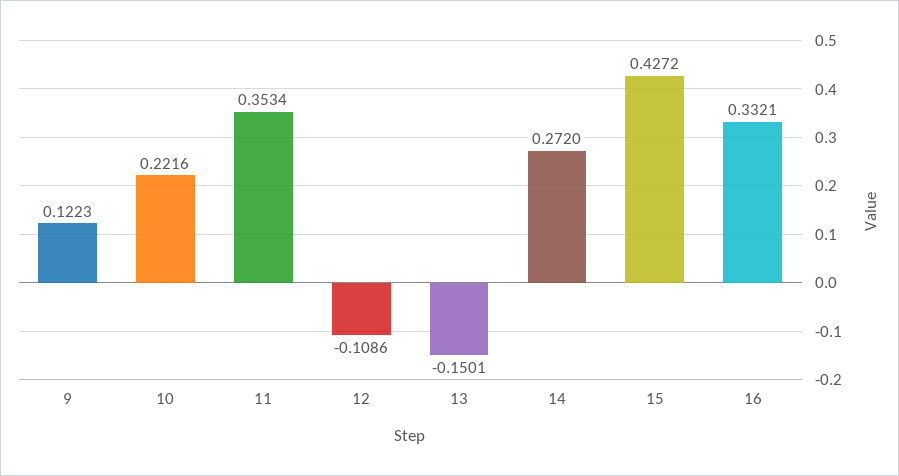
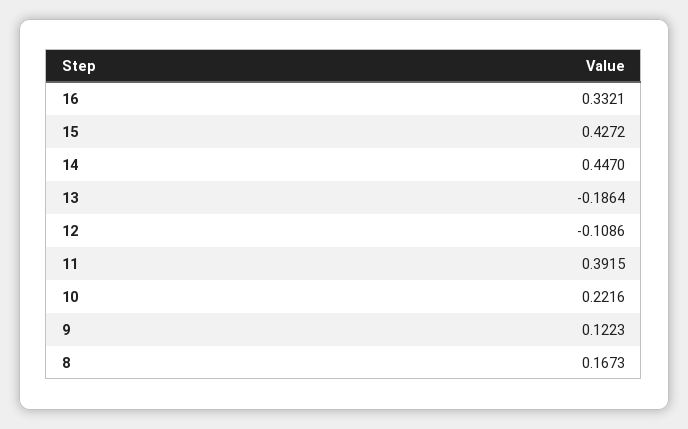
11: 0.3534 -> 0.3915
13: -0.1501 -> -0.1864
14: 0.272 -> 0.447
8: none -> 0.1673

